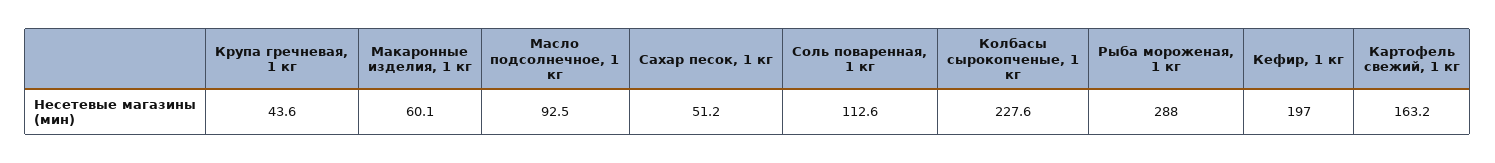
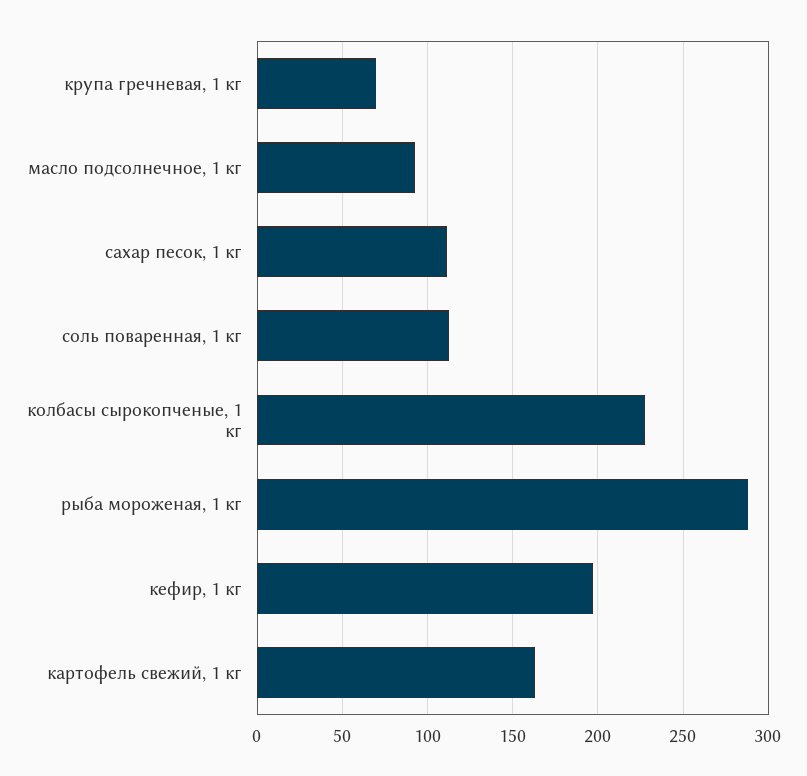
Крупа гречневая, 1 кг: 43.6 -> 70
Макаронные изделия, 1 кг: 60.1 -> none
Сахар песок, 1 кг: 51.2 -> 110

